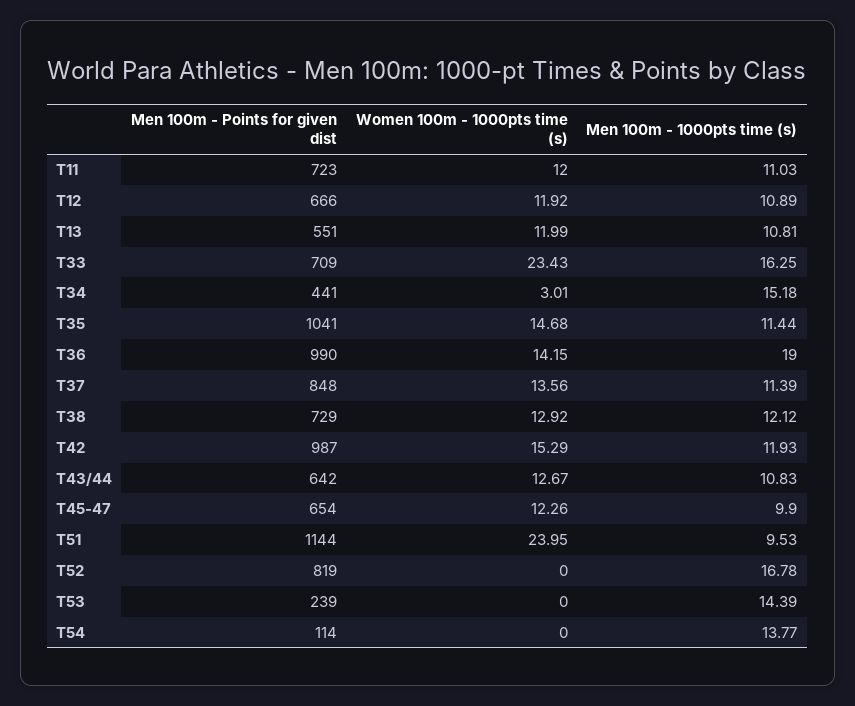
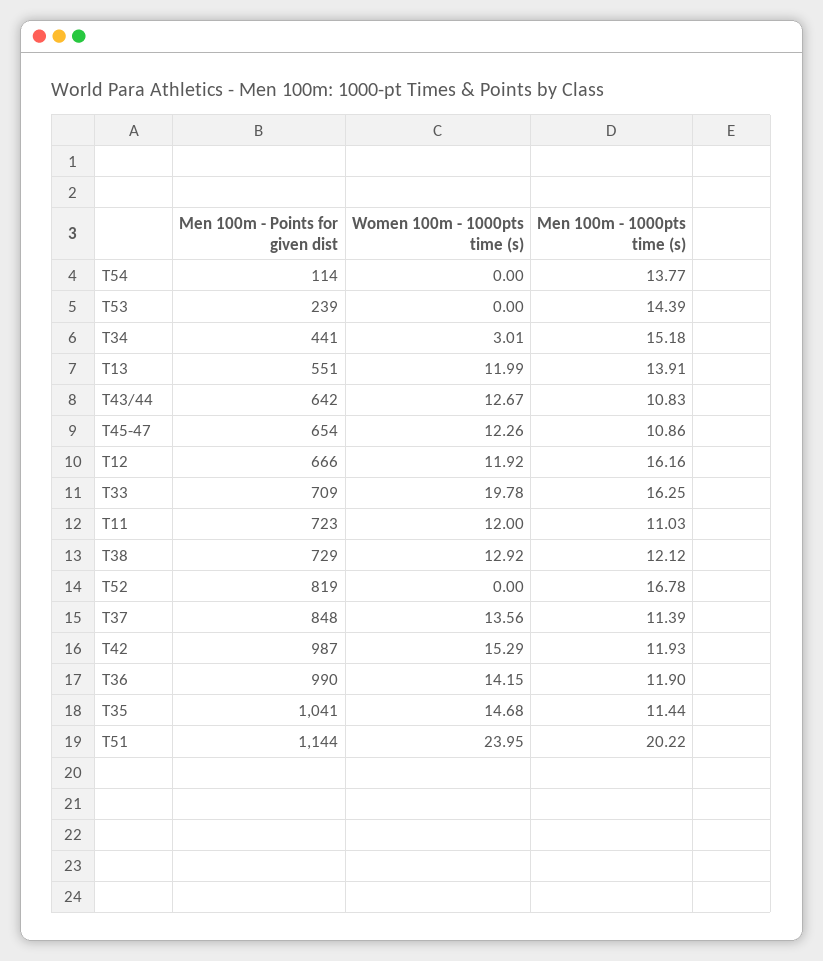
Men 100m - 1000pts time (s), T12: 10.89 -> 16.16
Men 100m - 1000pts time (s), T13: 10.81 -> 13.91
Women 100m - 1000pts time (s), T33: 23.43 -> 19.78
Men 100m - 1000pts time (s), T36: 19 -> 11.9
Men 100m - 1000pts time (s), T45-47: 9.9 -> 10.86
Men 100m - 1000pts time (s), T51: 9.53 -> 20.22

